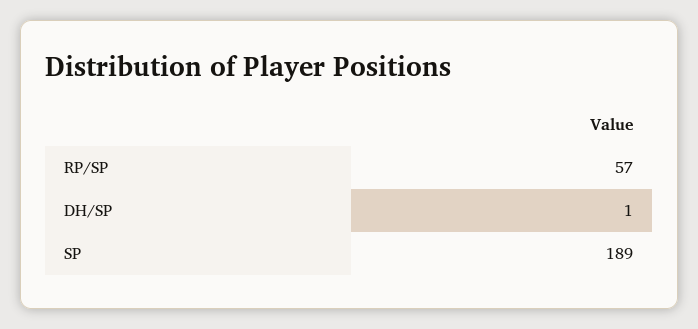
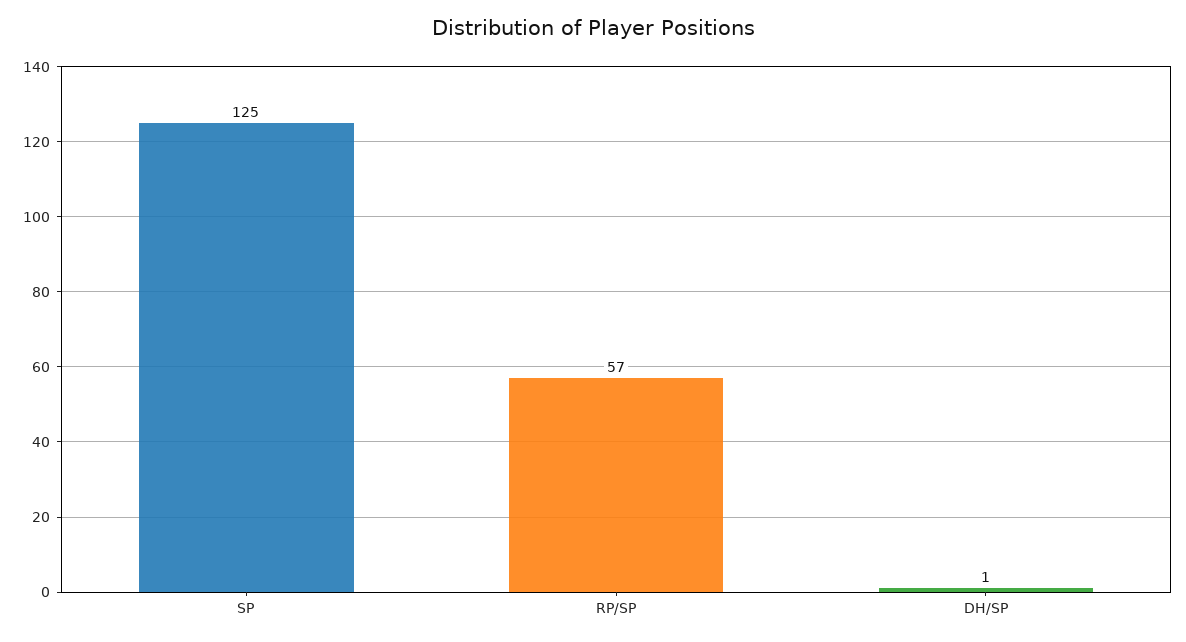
SP: 189 -> 125

